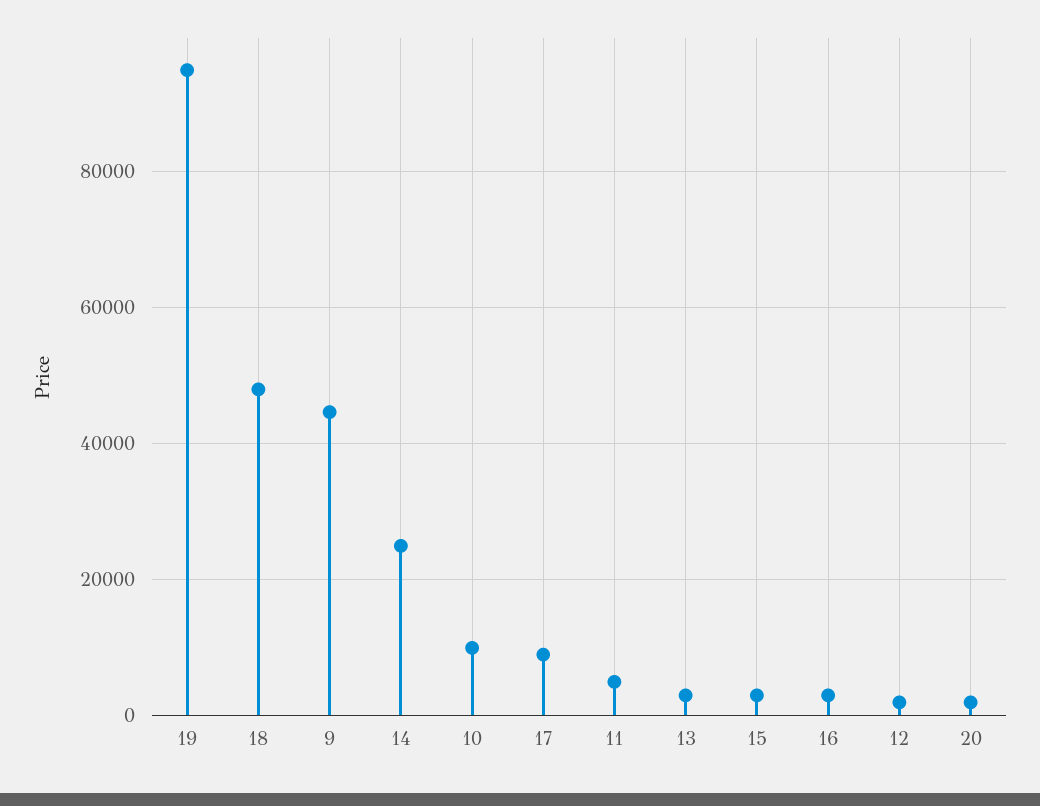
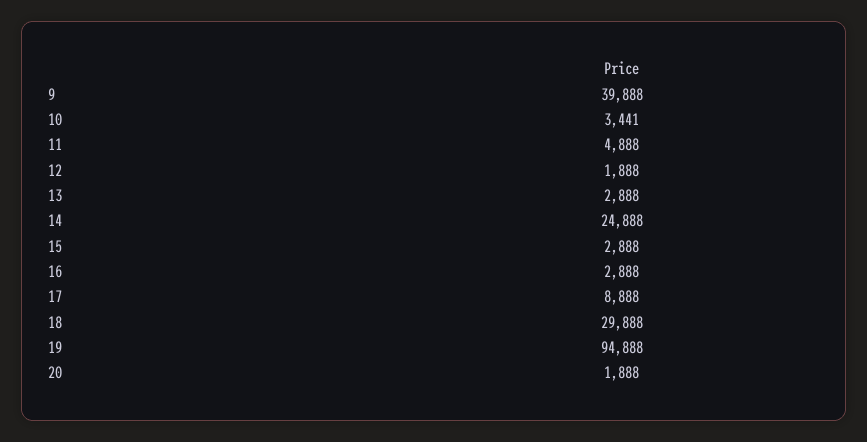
18: 48000 -> 29888
9: 44000 -> 39888
10: 10000 -> 3441

